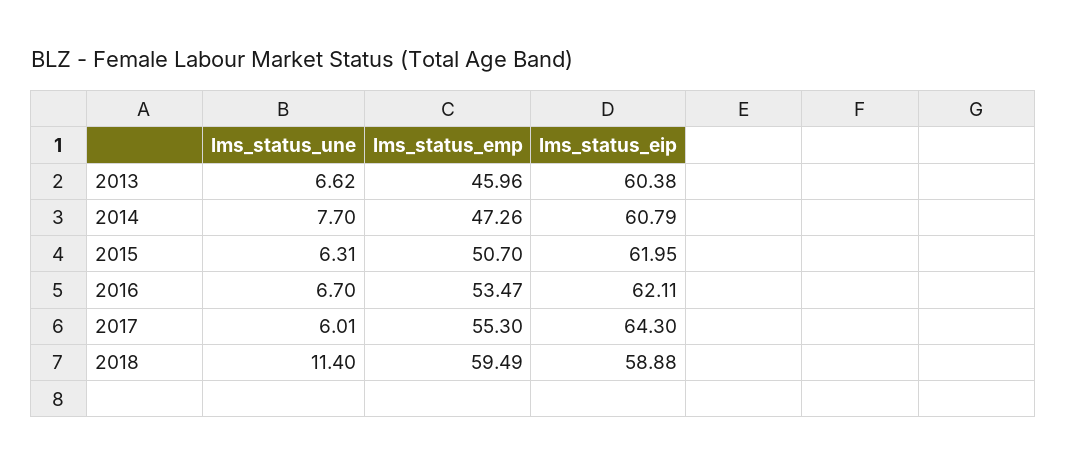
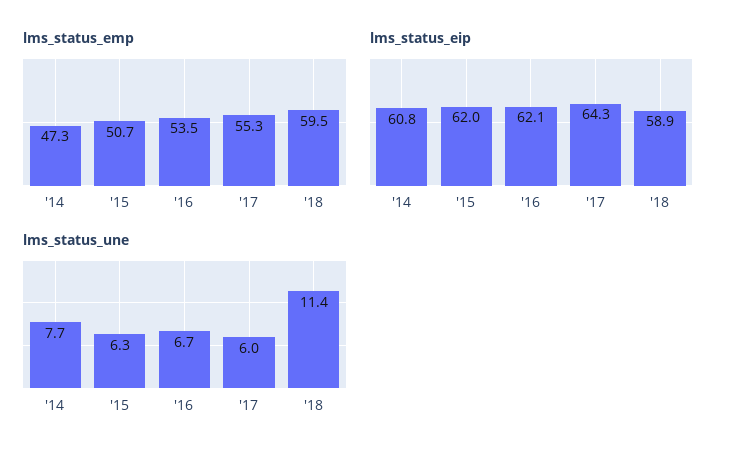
lms_status_une, 2013: 6.62 -> none
lms_status_emp, 2013: 45.96 -> none
lms_status_eip, 2013: 60.38 -> none

